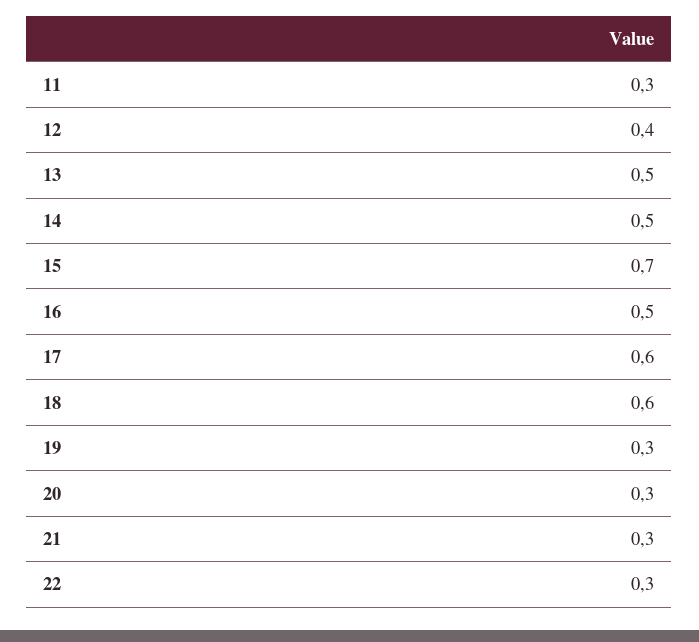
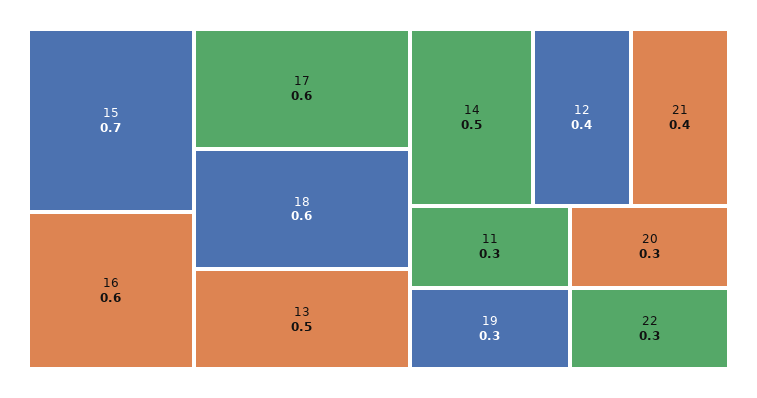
16: 0.5 -> 0.6
21: 0.3 -> 0.4

